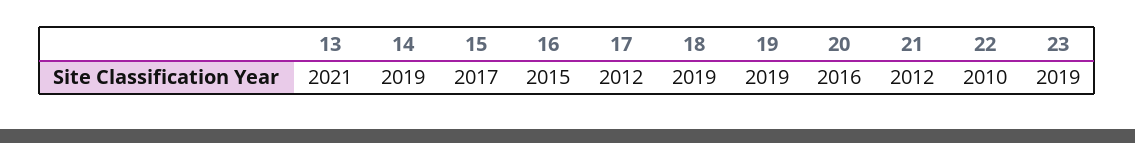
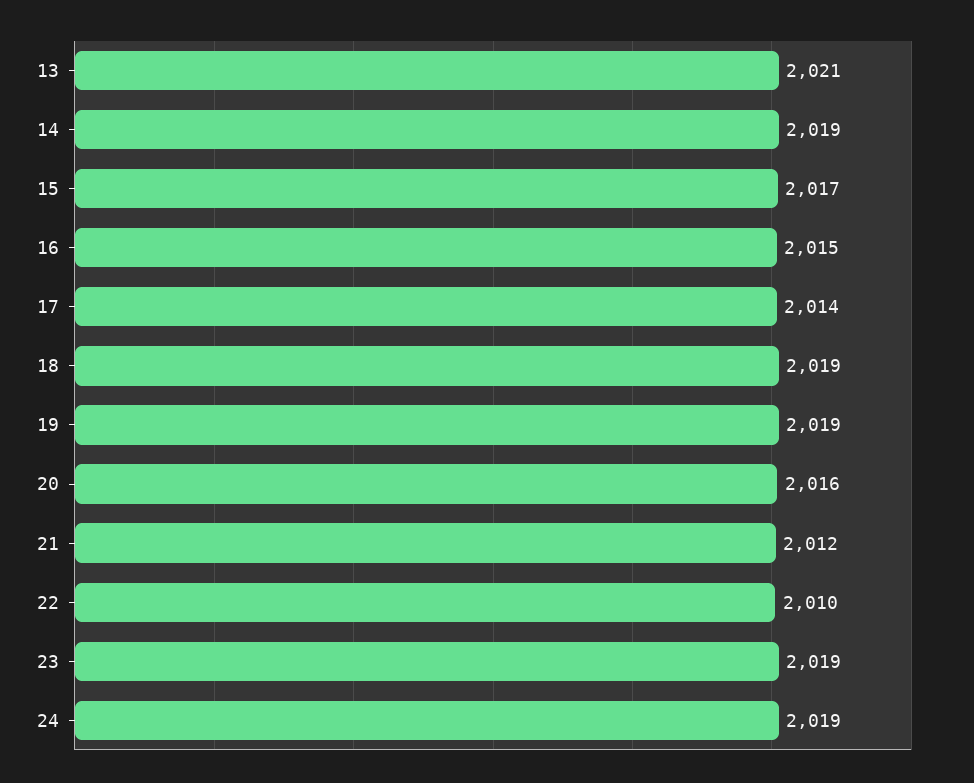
17: 2012 -> 2014
24: none -> 2019

